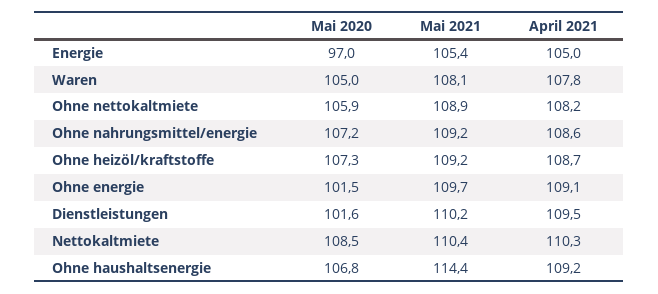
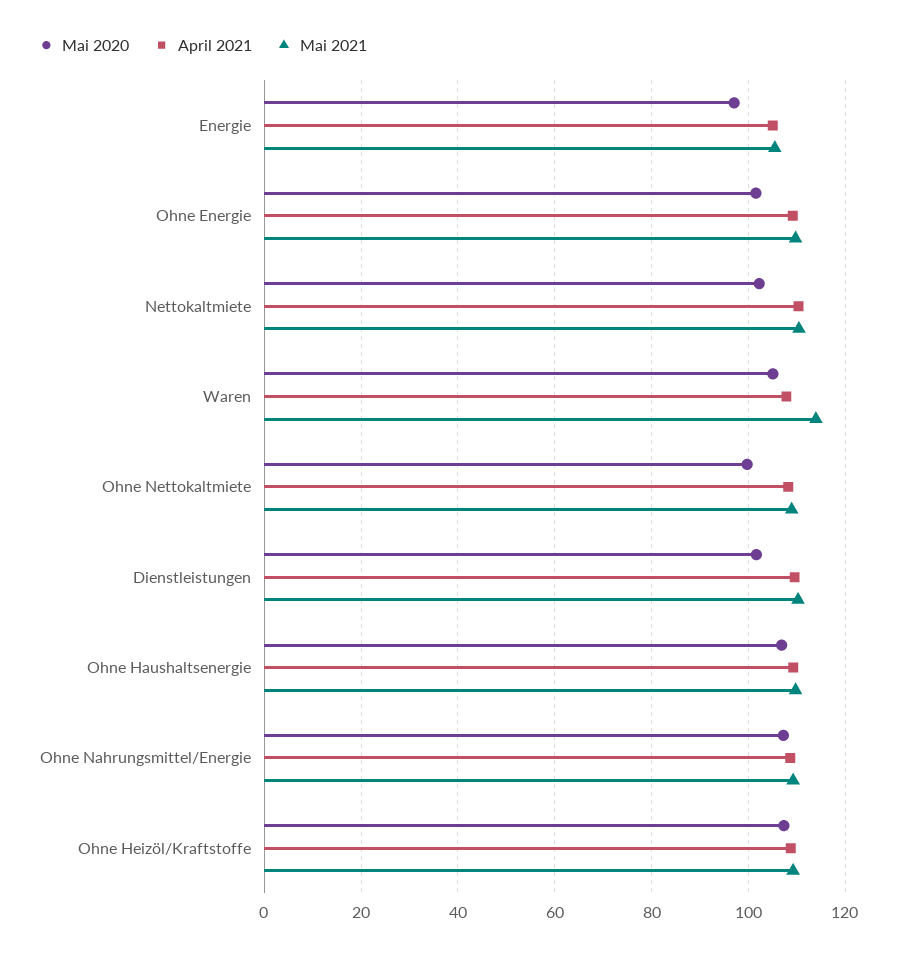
Mai 2021, Waren: 108.1 -> 114
Mai 2020, Ohne nettokaltmiete: 105.9 -> 100
Mai 2020, Nettokaltmiete: 108.5 -> 102
Mai 2021, Ohne haushaltsenergie: 114.4 -> 110

